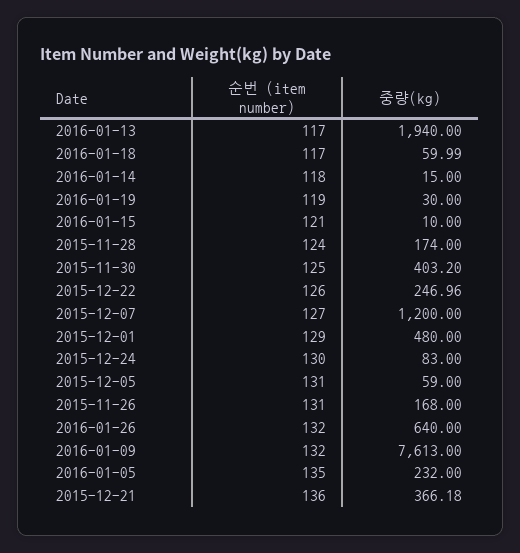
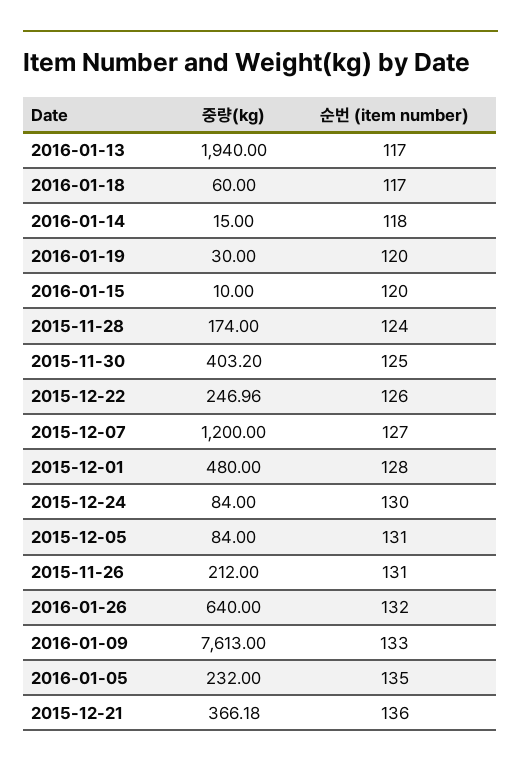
중량(kg), 2016-01-18: 59.99 -> 60
순번 (item number), 2016-01-19: 119 -> 120
순번 (item number), 2016-01-15: 121 -> 120
순번 (item number), 2015-12-01: 129 -> 128
중량(kg), 2015-12-24: 83 -> 84
중량(kg), 2015-12-05: 59 -> 84
중량(kg), 2015-11-26: 168 -> 212
순번 (item number), 2016-01-09: 132 -> 133

